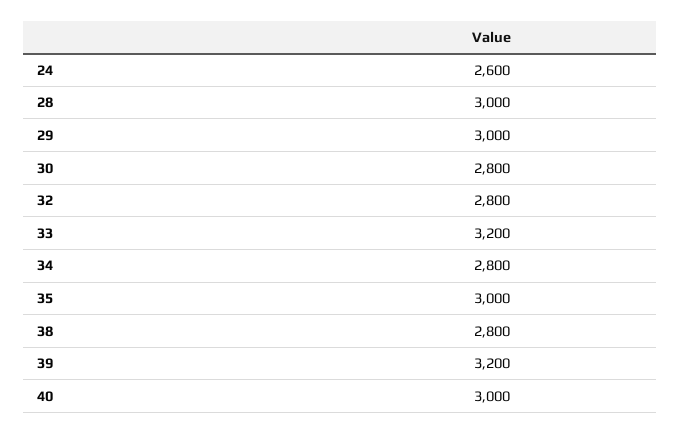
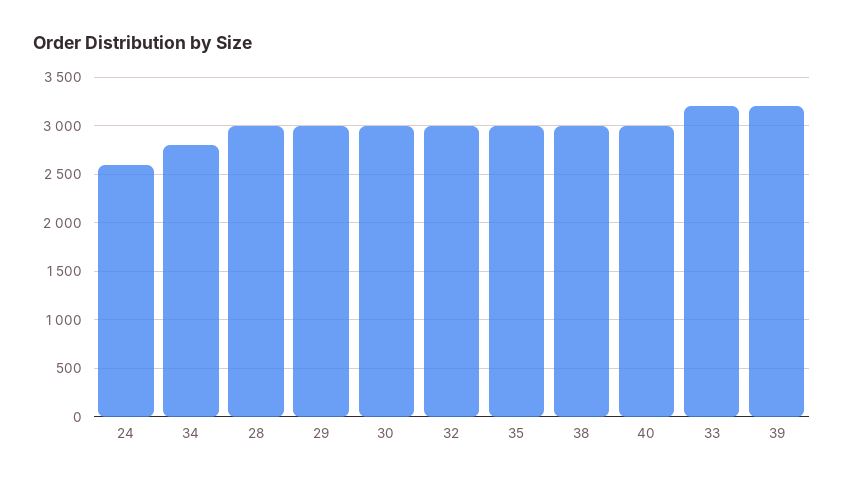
30: 2800 -> 3000
32: 2800 -> 3000
38: 2800 -> 3000

